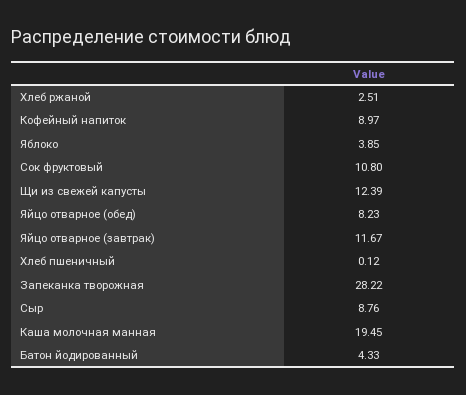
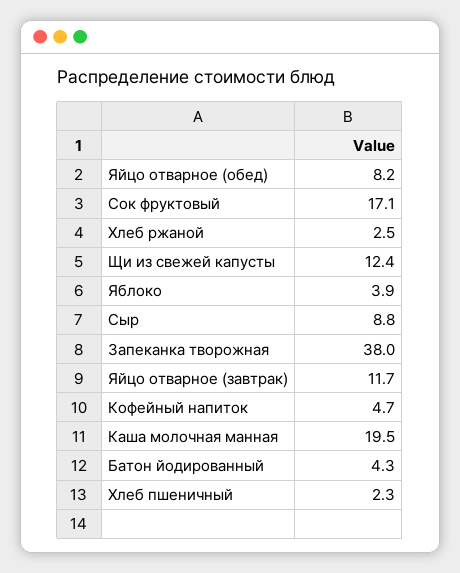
Кофейный напиток: 8.97 -> 4.7
Сок фруктовый: 10.8 -> 17.1
Хлеб пшеничный: 0.12 -> 2.3
Запеканка творожная: 28.22 -> 38

